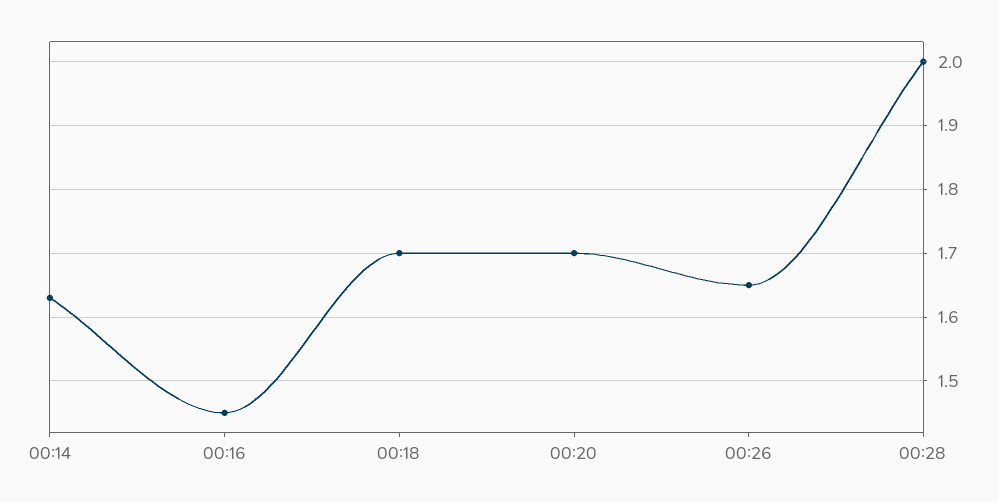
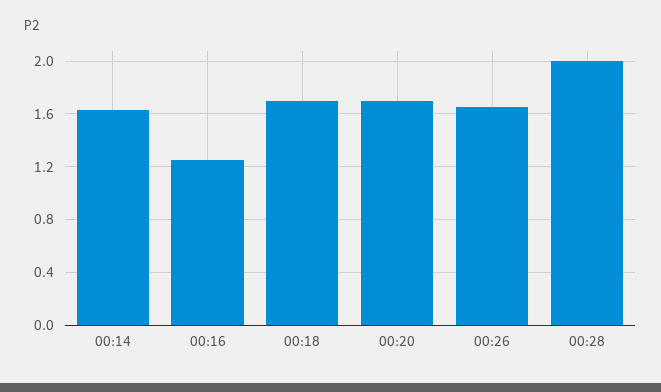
00:16: 1.45 -> 1.25

